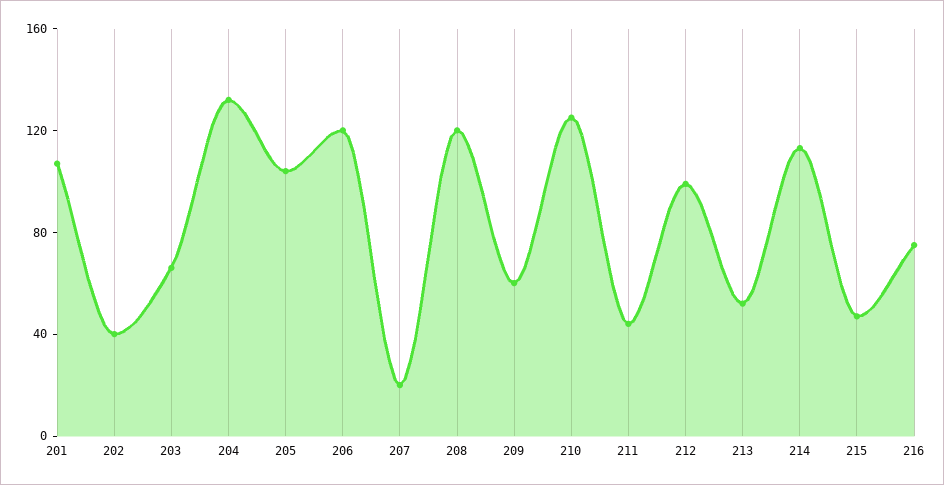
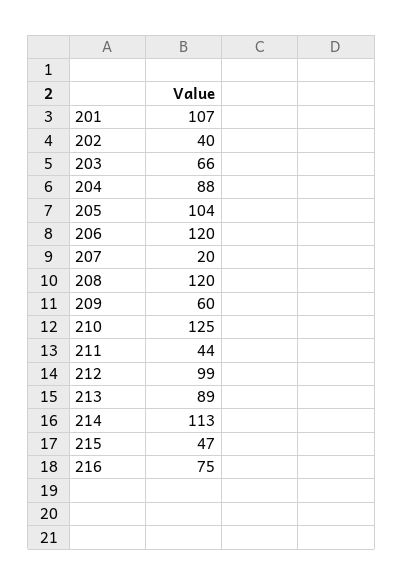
204: 130 -> 88
213: 50 -> 89

